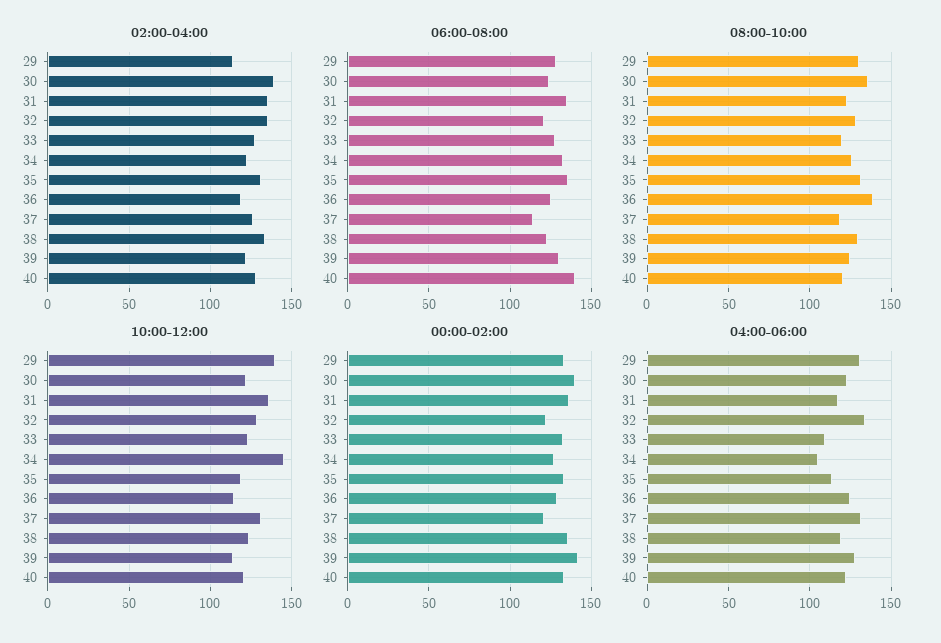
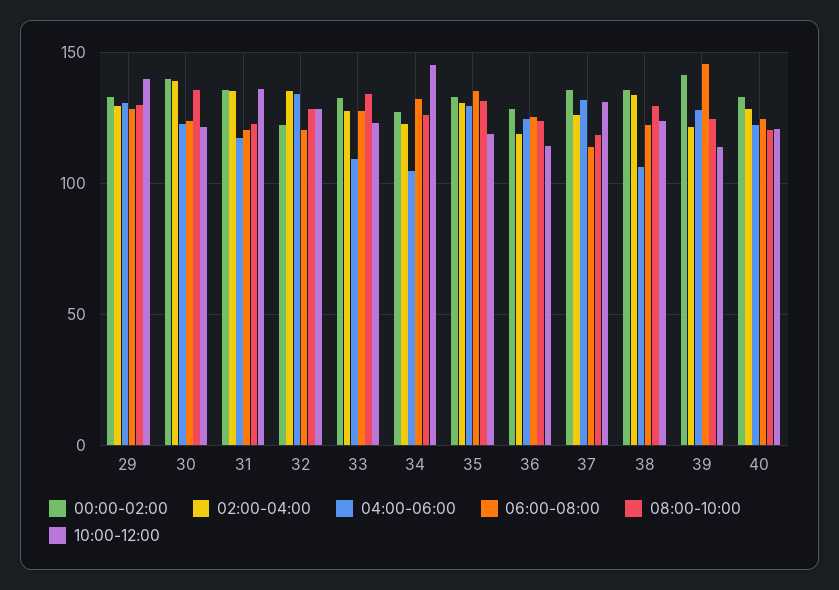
02:00-04:00, 29: 115 -> 130
06:00-08:00, 31: 135 -> 120
06:00-08:00, 39: 130 -> 145
06:00-08:00, 40: 140 -> 125
08:00-10:00, 33: 120 -> 135
08:00-10:00, 36: 140 -> 125
00:00-02:00, 37: 120 -> 135
04:00-06:00, 35: 115 -> 130
04:00-06:00, 38: 120 -> 105

